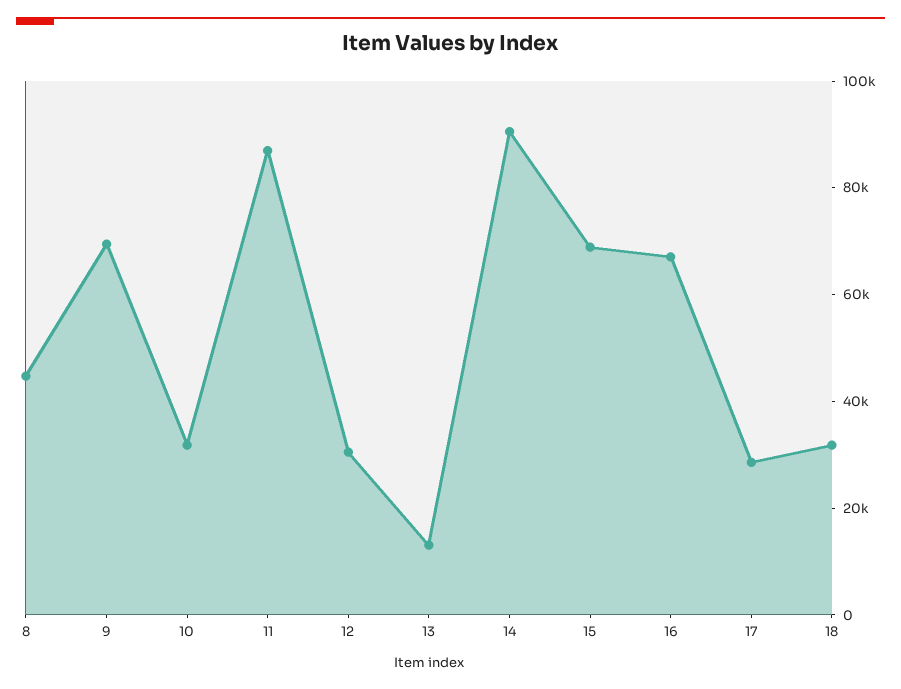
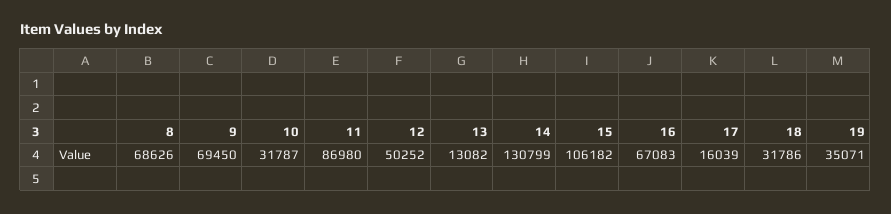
8: 45000 -> 68626
12: 30000 -> 50252
14: 90000 -> 130799
15: 70000 -> 106182
17: 30000 -> 16039
19: none -> 35071

